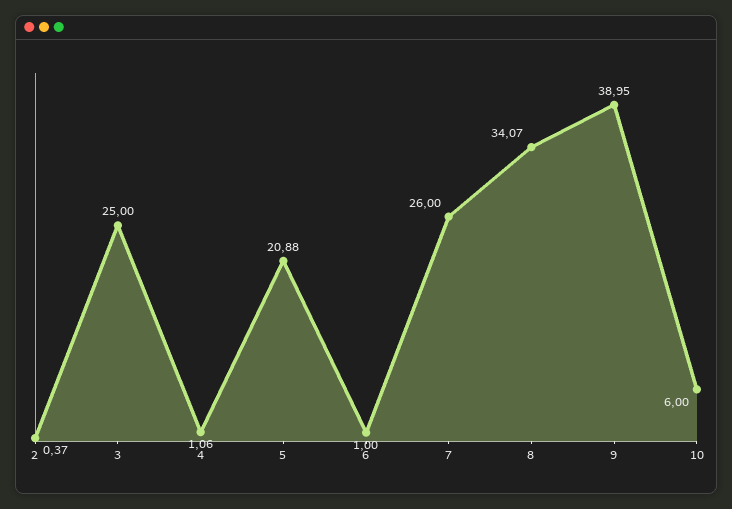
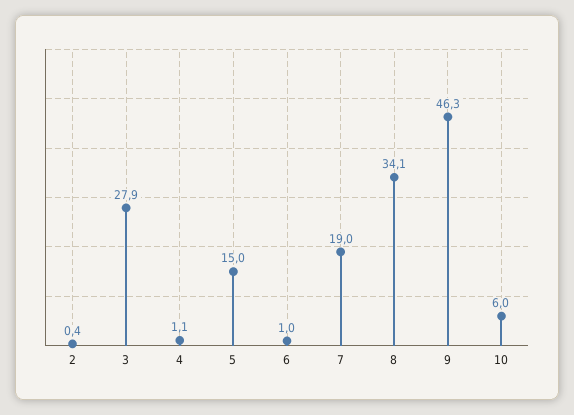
3: 25 -> 27.9
5: 20.88 -> 15
7: 26 -> 19
9: 38.95 -> 46.3

